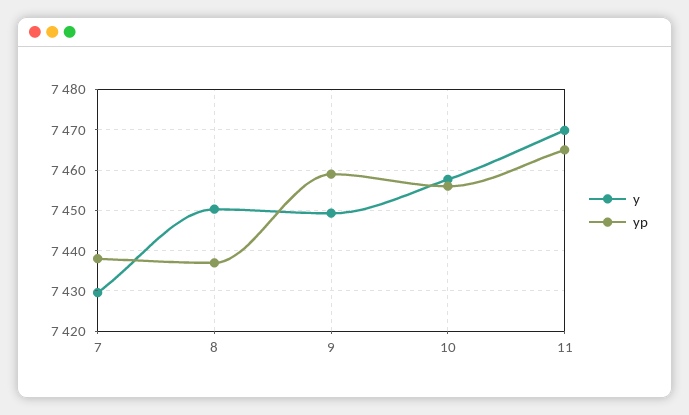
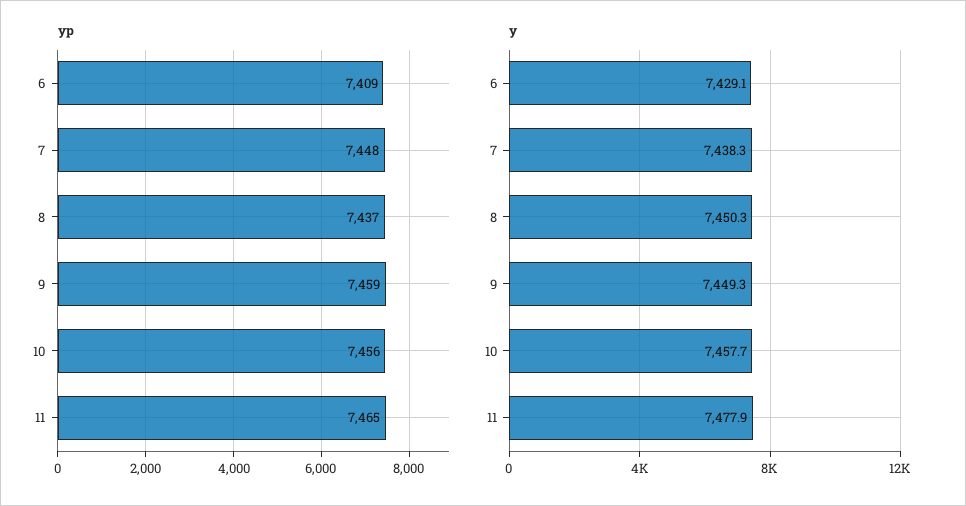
y, 7: 7430 -> 7438.3
yp, 7: 7438 -> 7448
y, 11: 7470 -> 7477.9
yp, 6: none -> 7409
y, 6: none -> 7429.1

